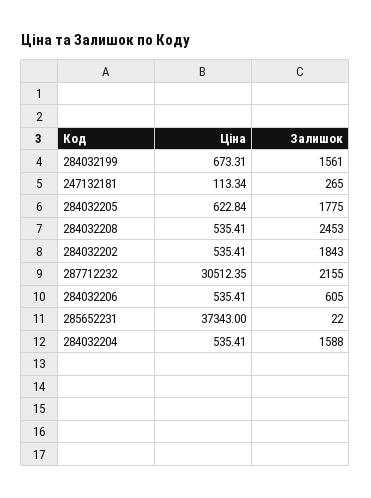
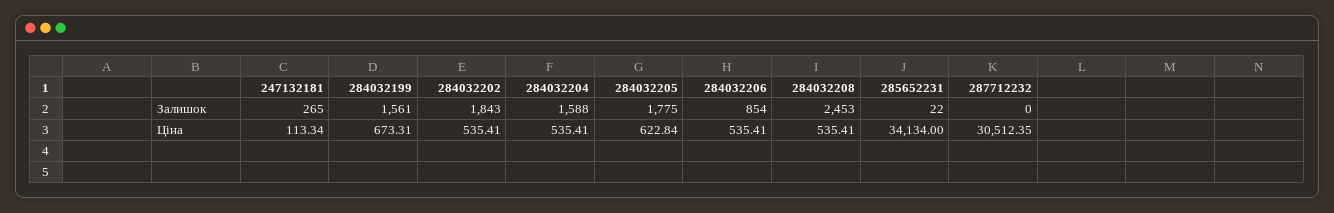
Залишок, 287712232: 2155 -> 0
Залишок, 284032206: 605 -> 854
Ціна, 285652231: 37343 -> 34134

